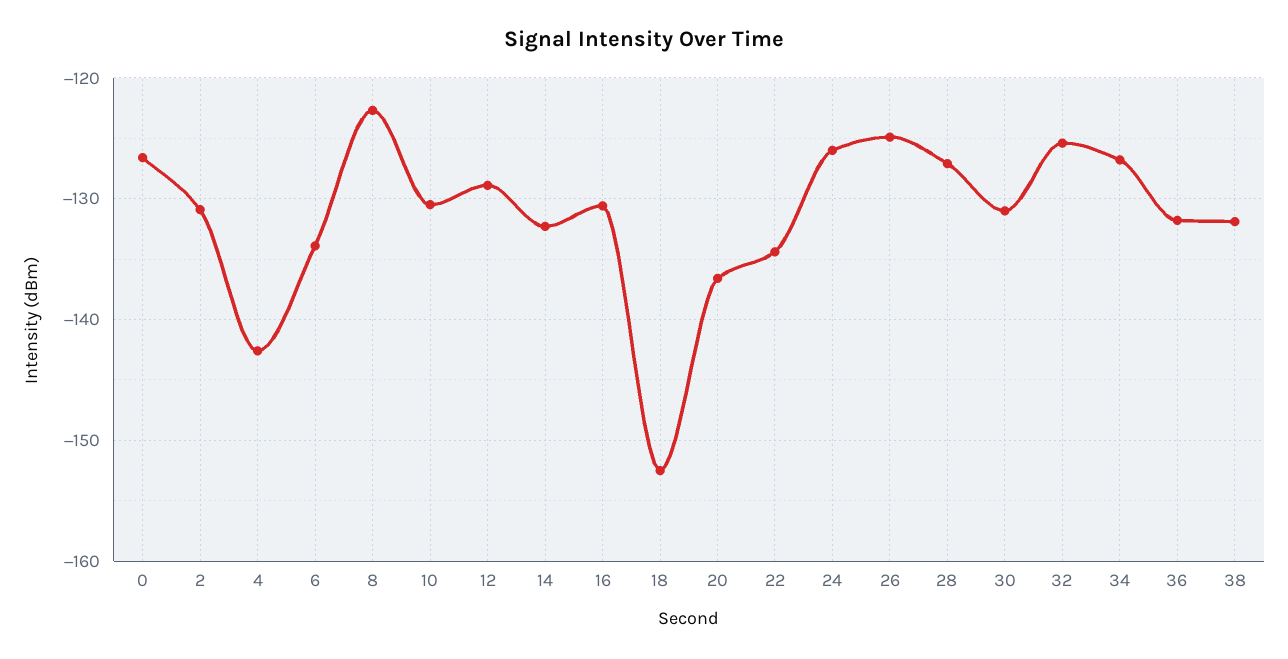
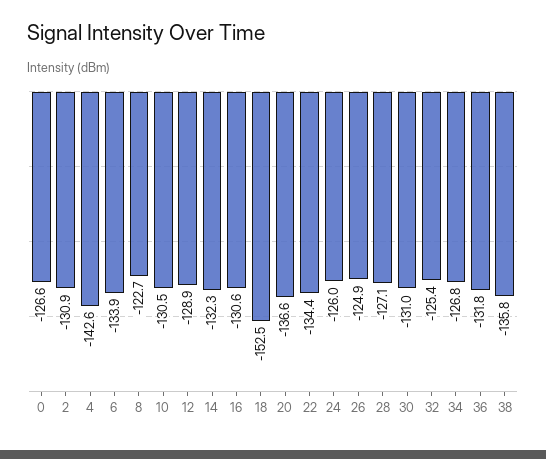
38: -132 -> -135.8

